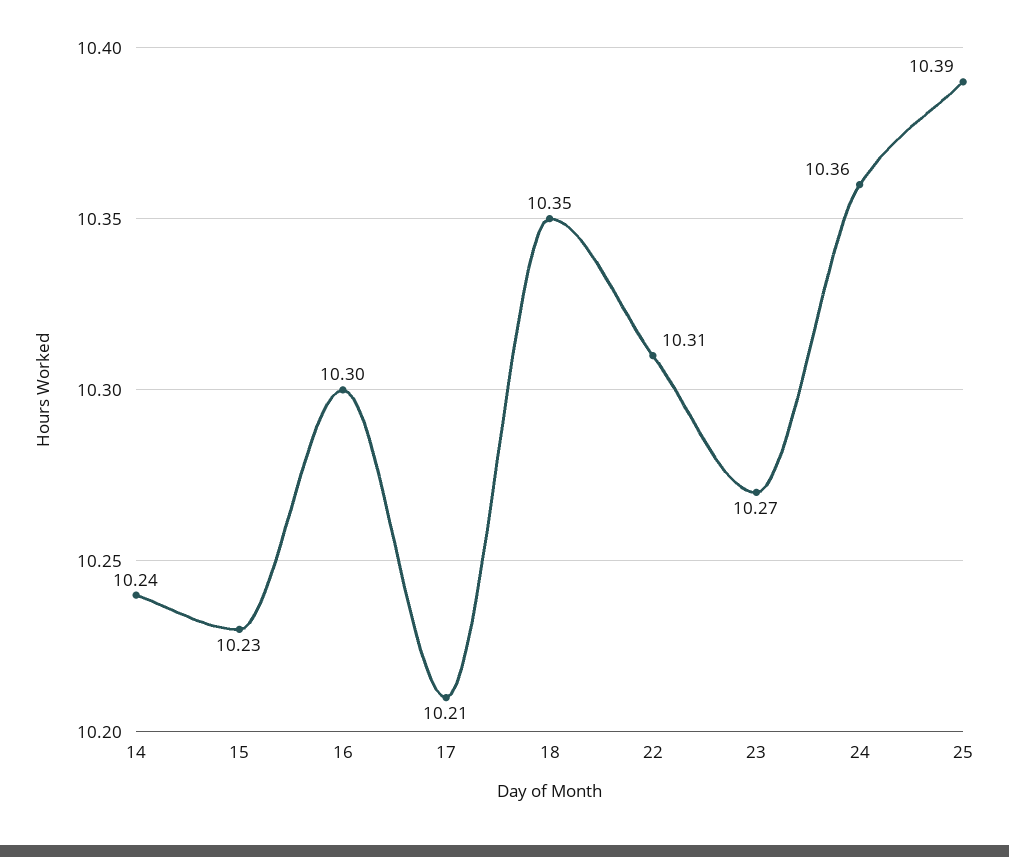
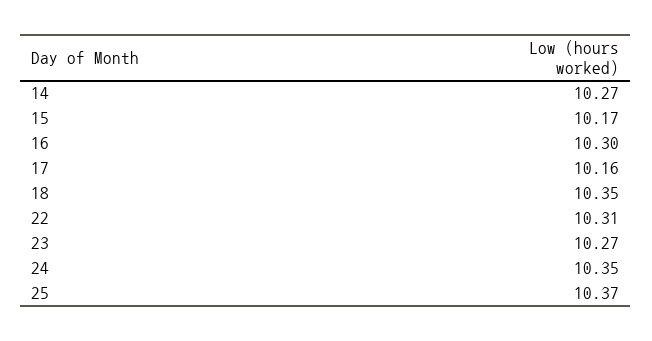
14: 10.24 -> 10.27
15: 10.23 -> 10.17
17: 10.21 -> 10.16
24: 10.36 -> 10.35
25: 10.39 -> 10.37

